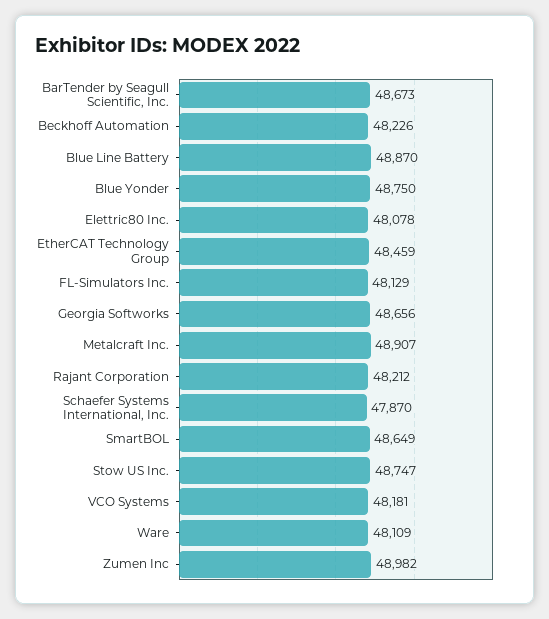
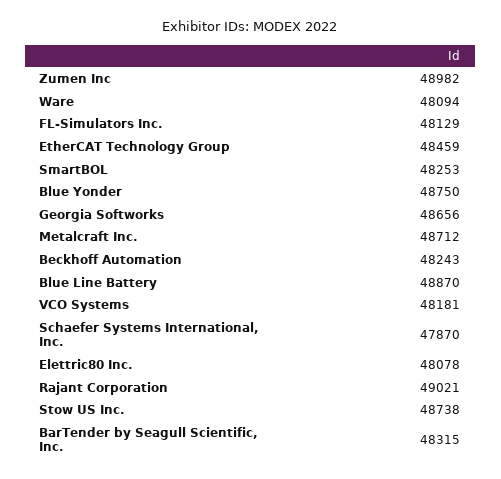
BarTender by Seagull Scientific, Inc.: 48673 -> 48315
Beckhoff Automation: 48226 -> 48243
Metalcraft Inc.: 48907 -> 48712
Rajant Corporation: 48212 -> 49021
SmartBOL: 48649 -> 48253
Stow US Inc.: 48747 -> 48738
Ware: 48109 -> 48094

